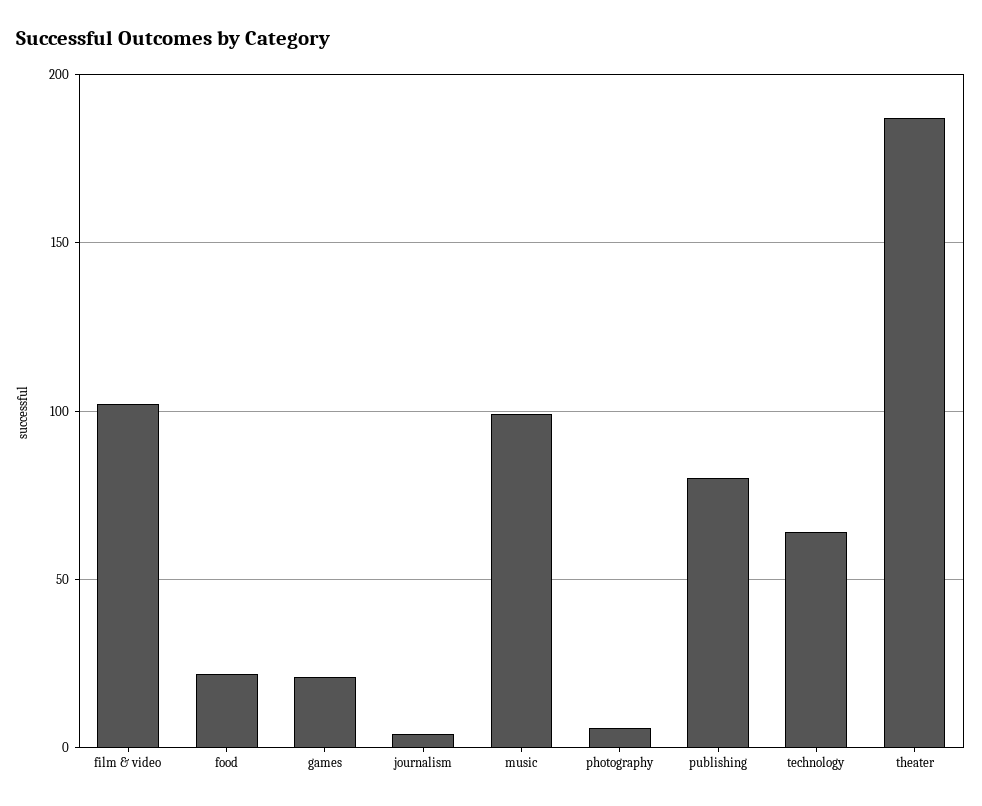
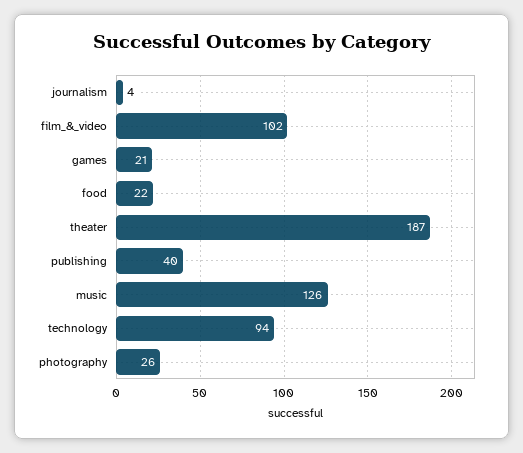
music: 100 -> 126
photography: 5 -> 26
publishing: 80 -> 40
technology: 65 -> 94

